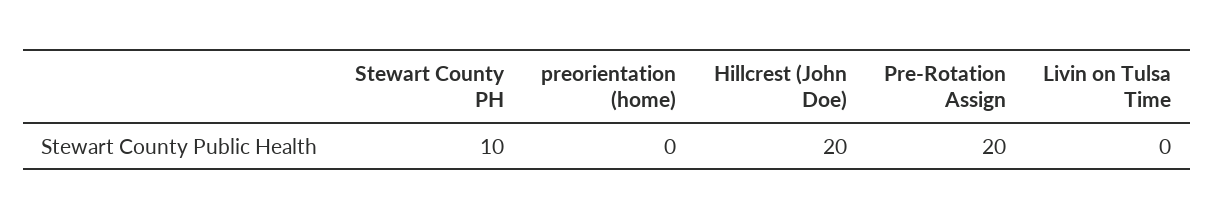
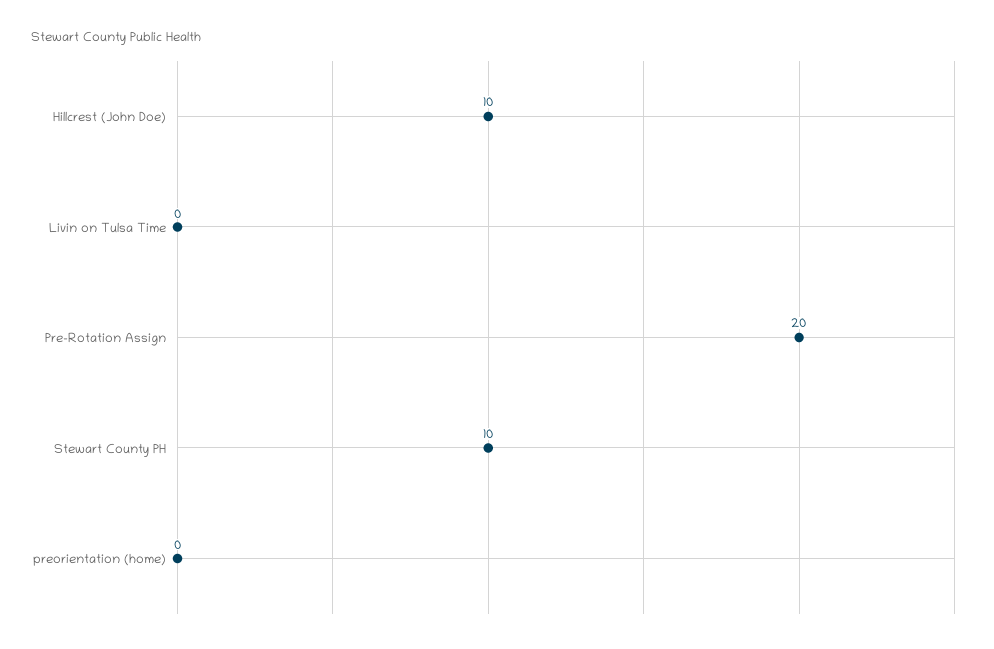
Hillcrest (John Doe): 20 -> 10

